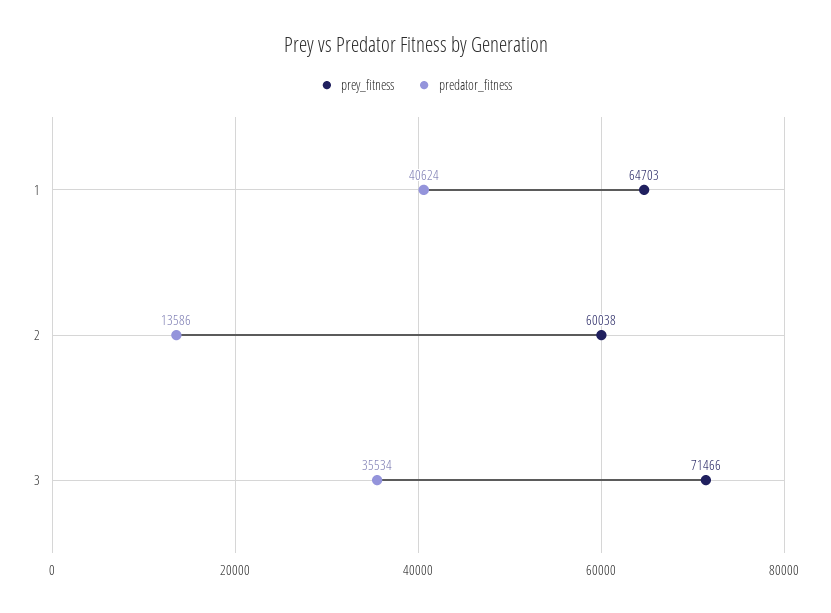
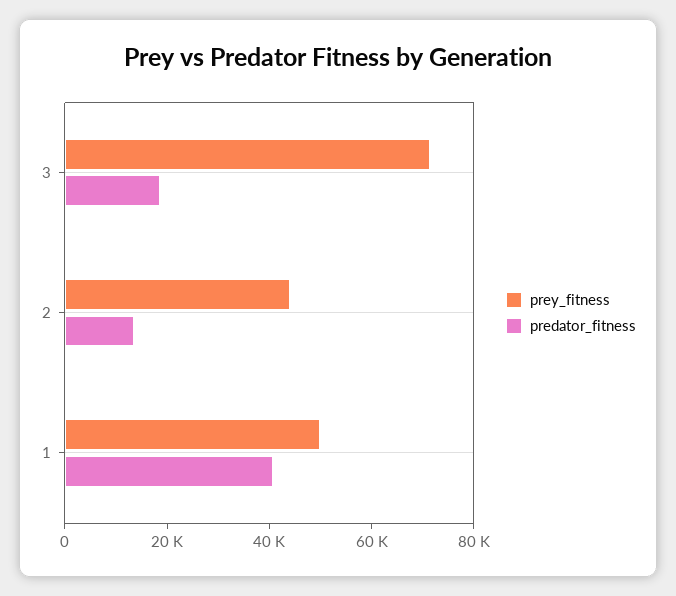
prey_fitness, 1: 64703 -> 50000
prey_fitness, 2: 60038 -> 45000
predator_fitness, 3: 35534 -> 20000

